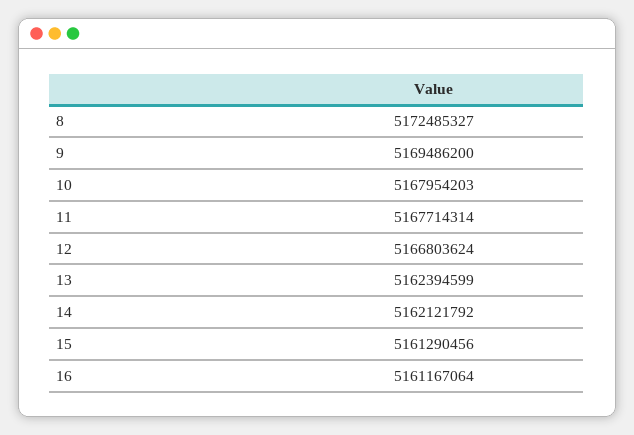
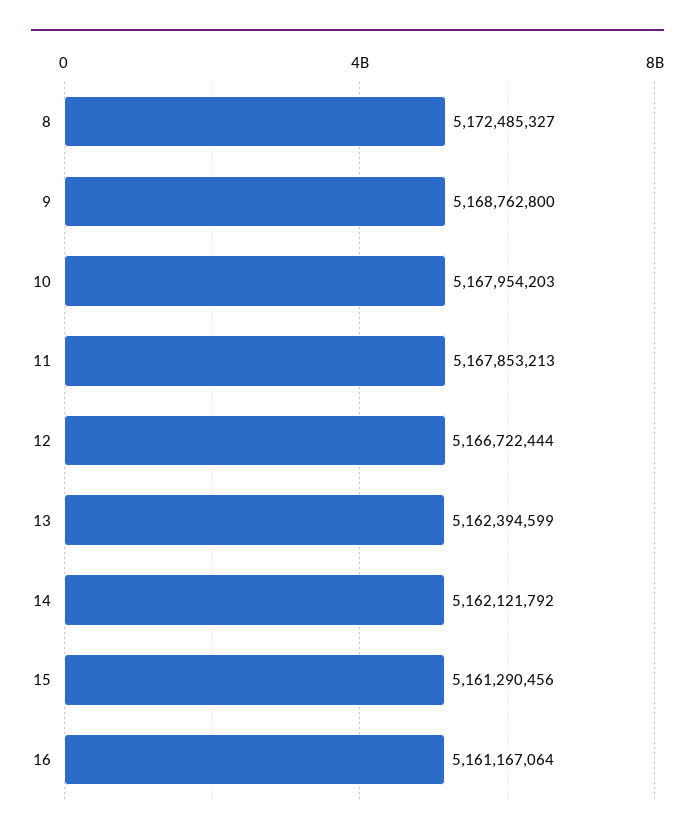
9: 5169486200 -> 5168762800
11: 5167714314 -> 5167853213
12: 5166803624 -> 5166722444

